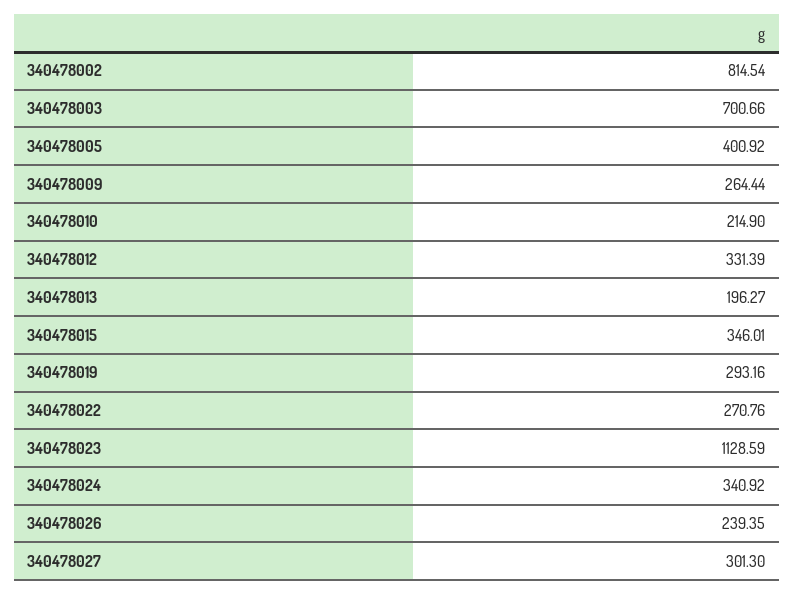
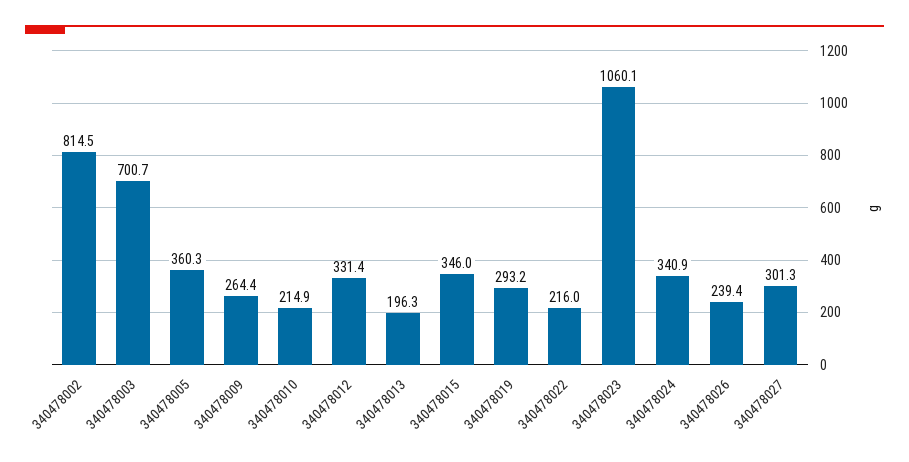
340478005: 400.92 -> 360.3
340478022: 270.76 -> 216
340478023: 1128.59 -> 1060.1

